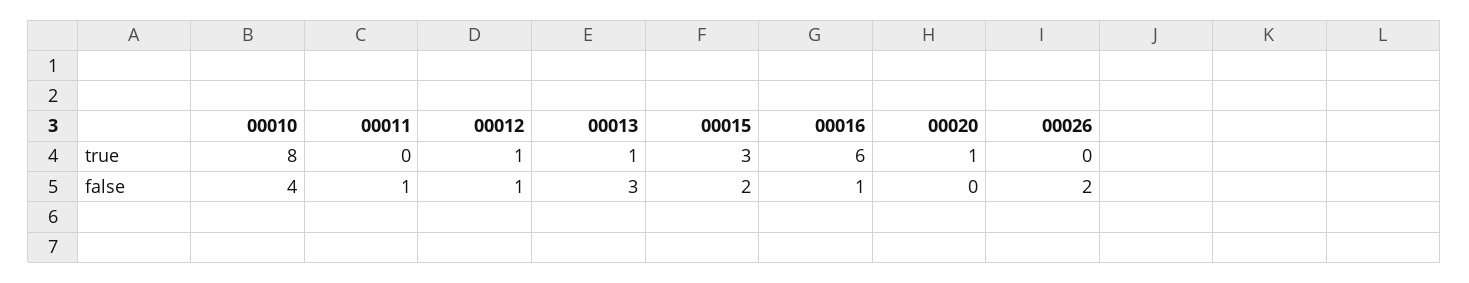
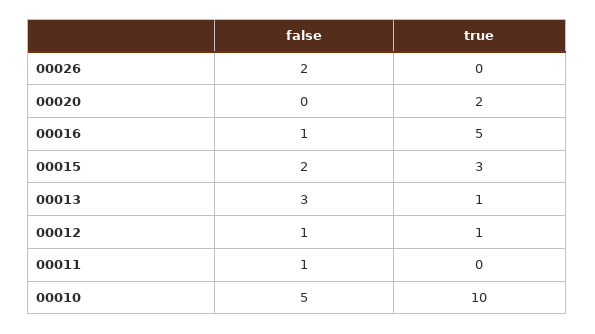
00010, true: 8 -> 10
00016, true: 6 -> 5
00020, true: 1 -> 2
00010, false: 4 -> 5

